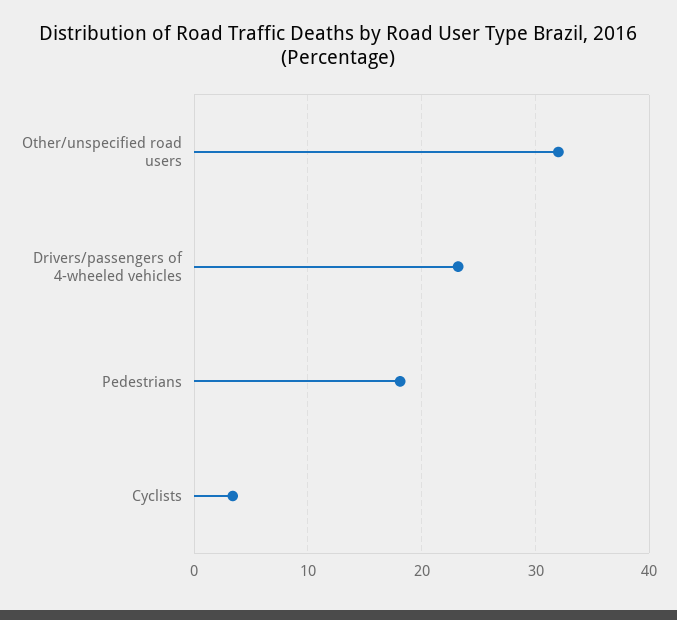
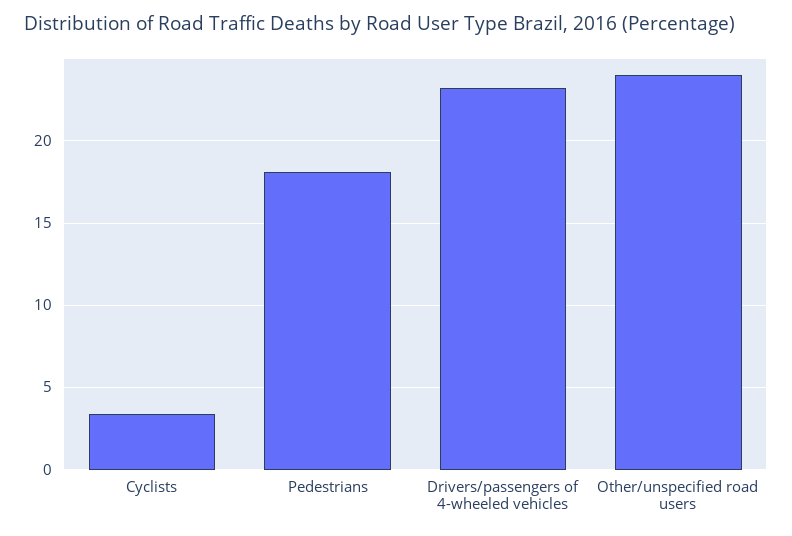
Other/unspecified road users: 32 -> 24

